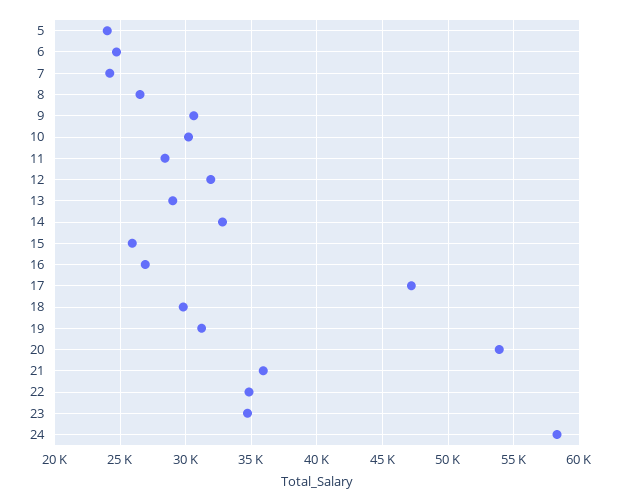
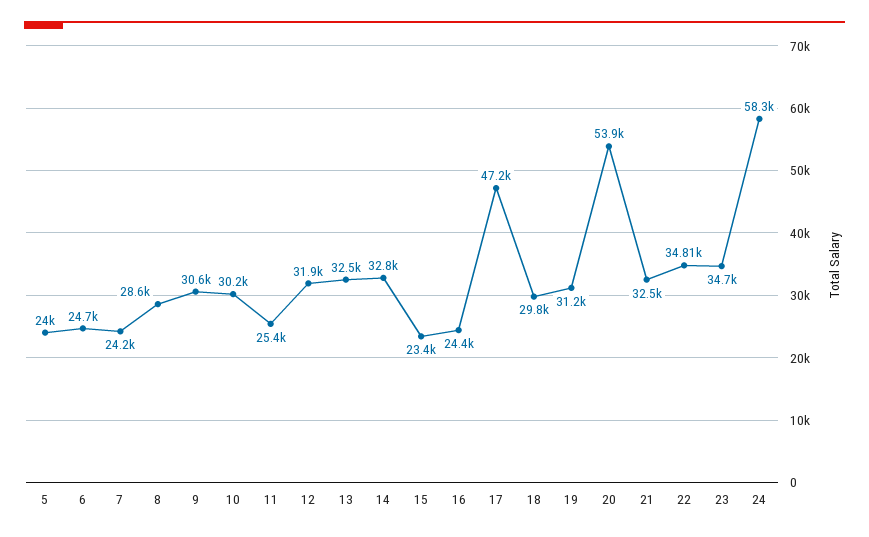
8: 26500 -> 28600
11: 28500 -> 25400
13: 29000 -> 32500
15: 26000 -> 23400
16: 27000 -> 24400
21: 36000 -> 32500

